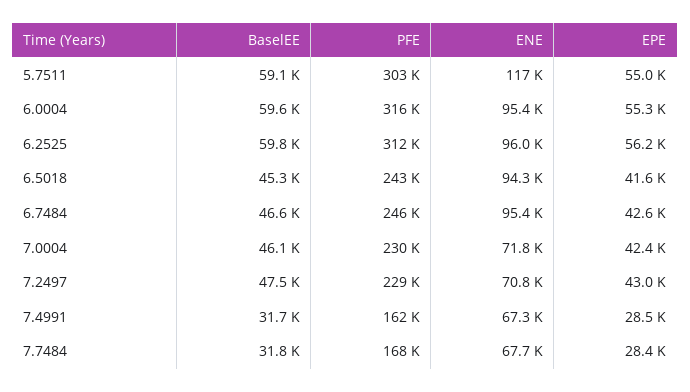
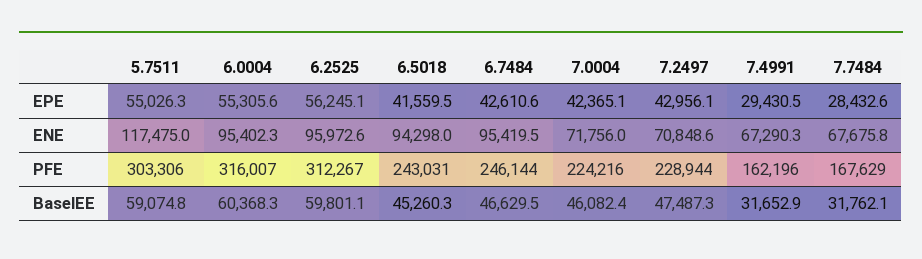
BaselEE, 6.0004: 59600 -> 60368.3
PFE, 7.0004: 230000 -> 224216
EPE, 7.4991: 28500 -> 29430.5

